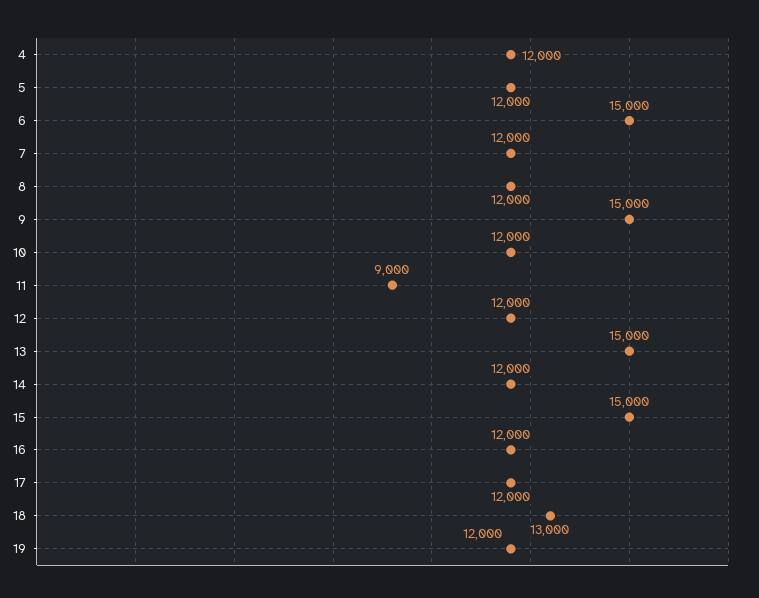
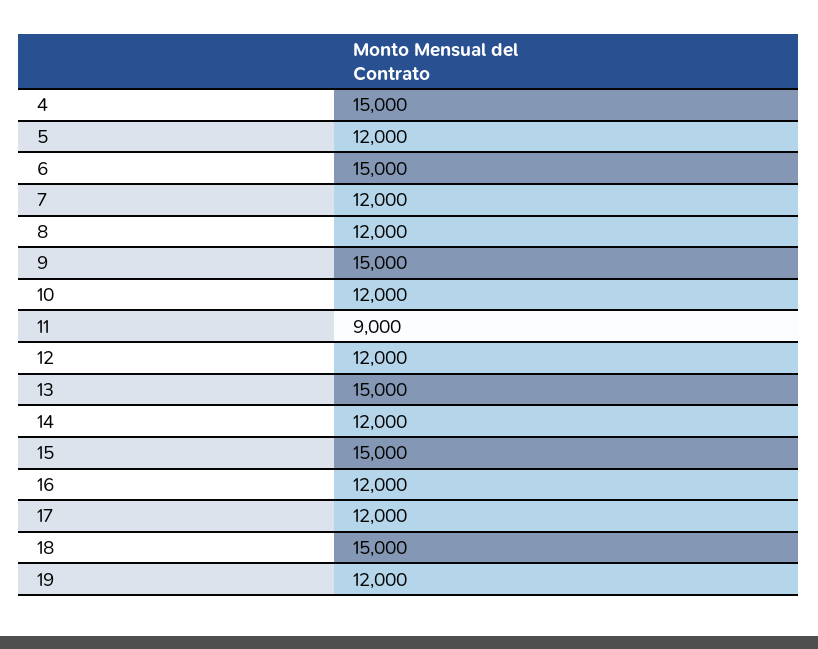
4: 12000 -> 15000
18: 13000 -> 15000

